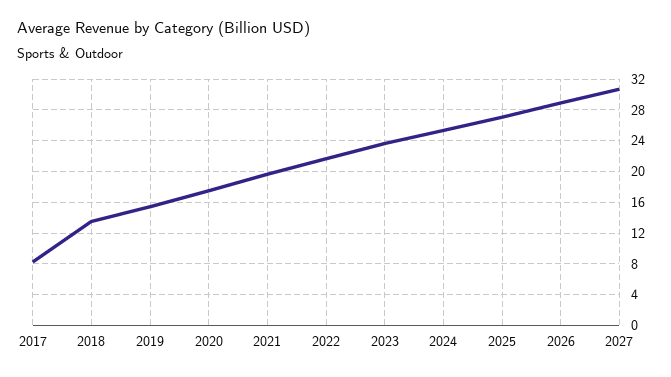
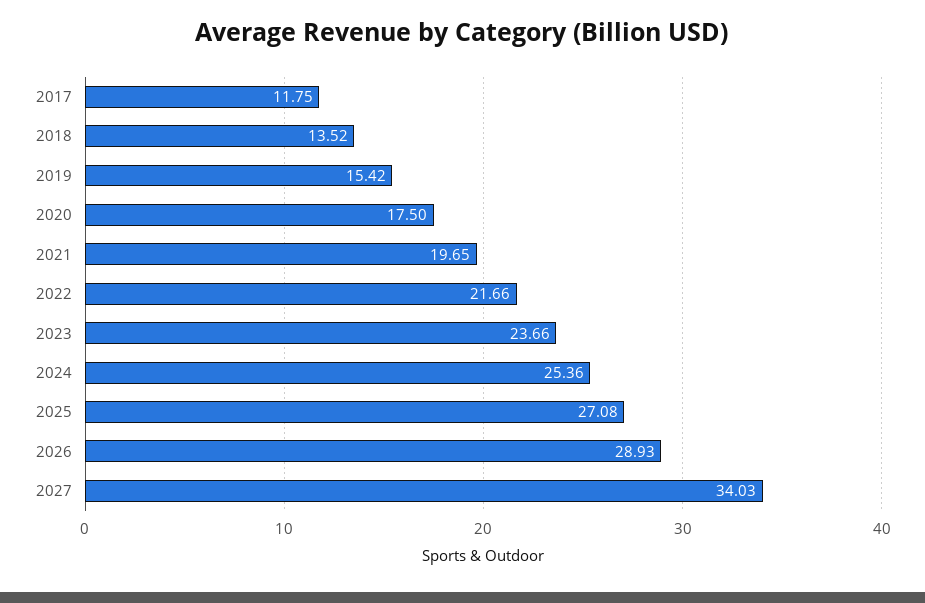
2017: 8 -> 11.75
2027: 31 -> 34.03

